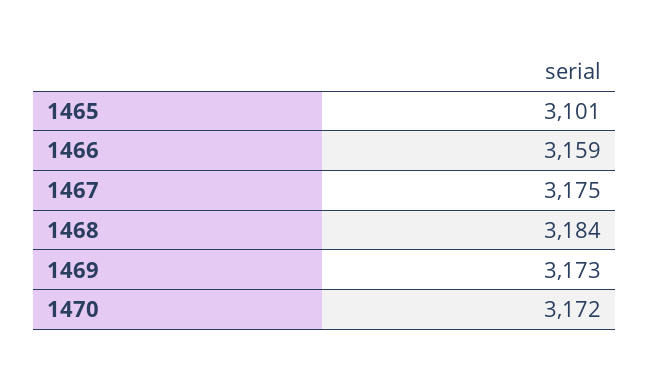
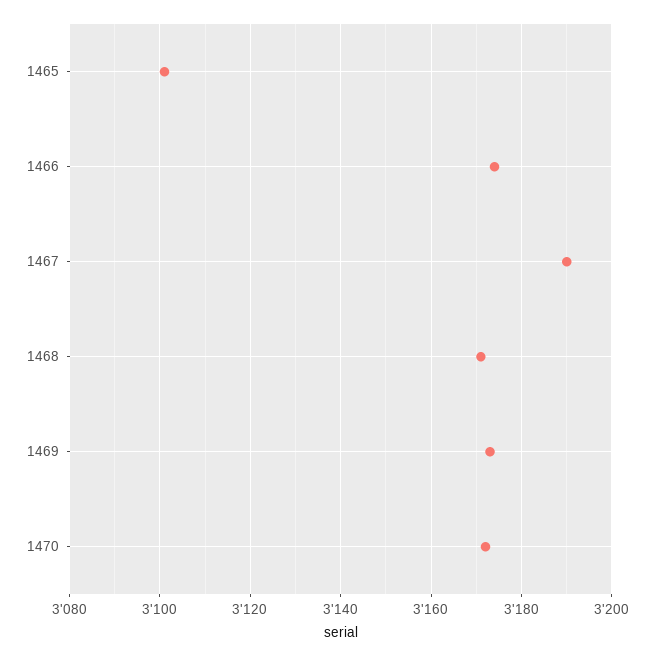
1466: 3159 -> 3175
1467: 3175 -> 3190
1468: 3184 -> 3170

